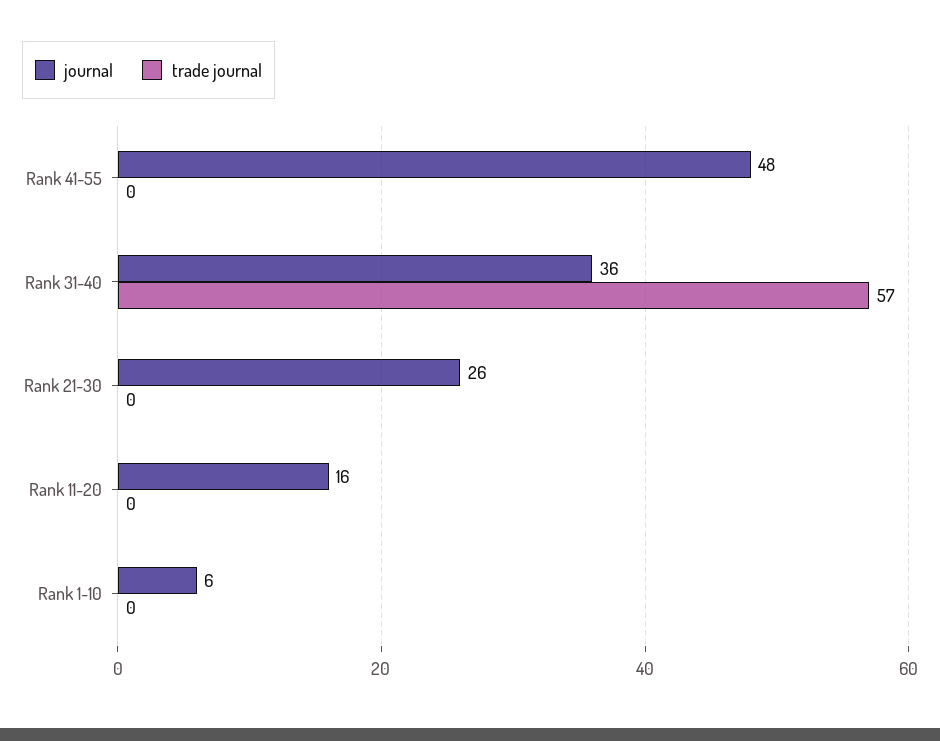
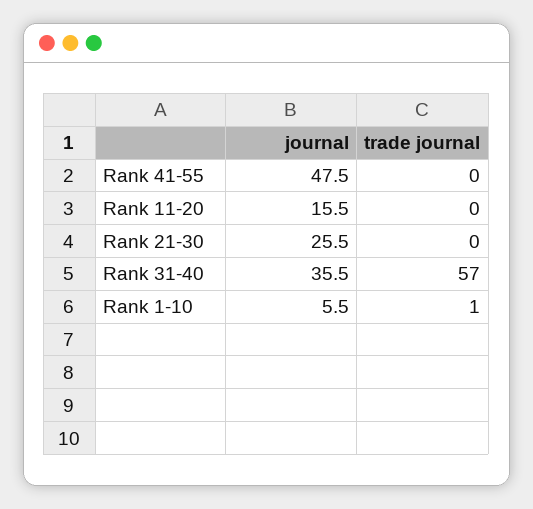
trade journal, Rank 1-10: 0 -> 1

